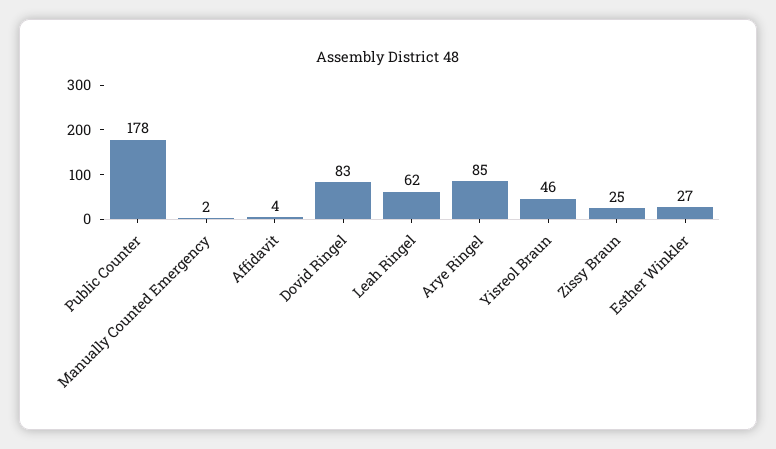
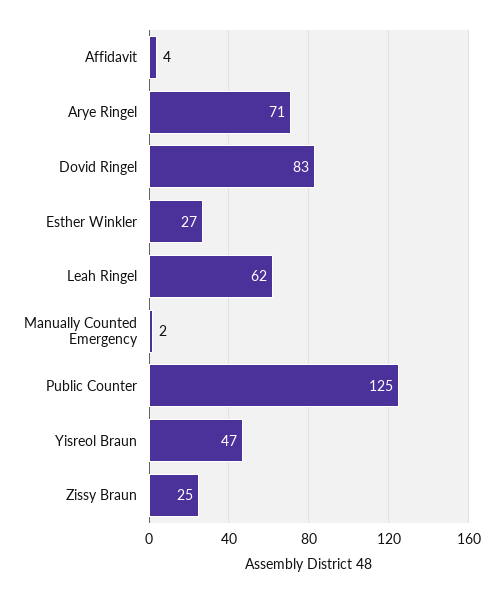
Public Counter: 178 -> 125
Arye Ringel: 85 -> 71
Yisreol Braun: 46 -> 47

